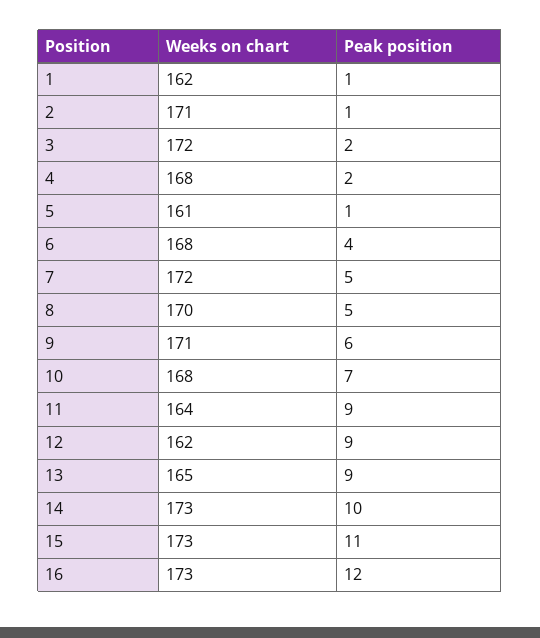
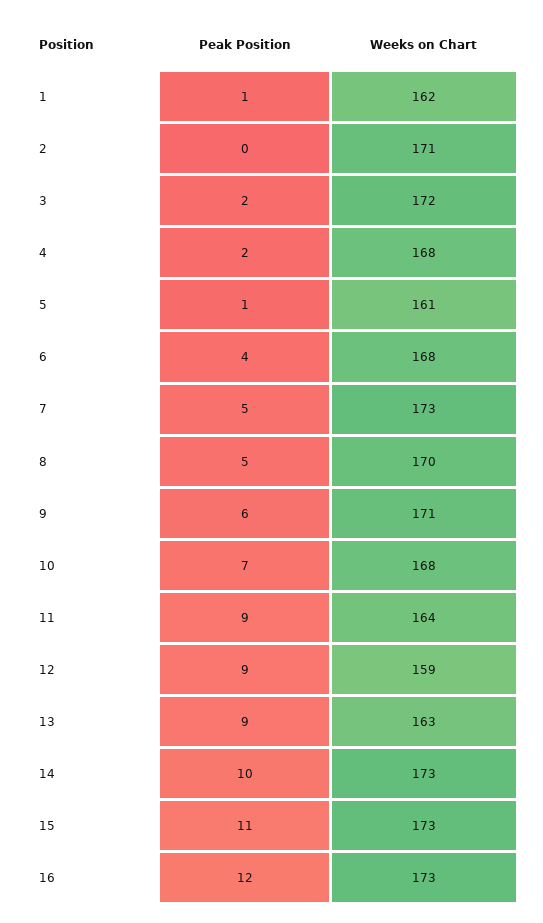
Peak position, 2: 1 -> 0
Weeks on chart, 7: 172 -> 173
Weeks on chart, 12: 162 -> 159
Weeks on chart, 13: 165 -> 163

